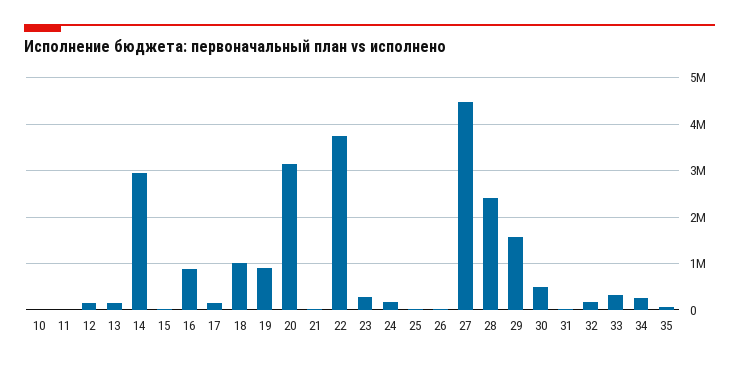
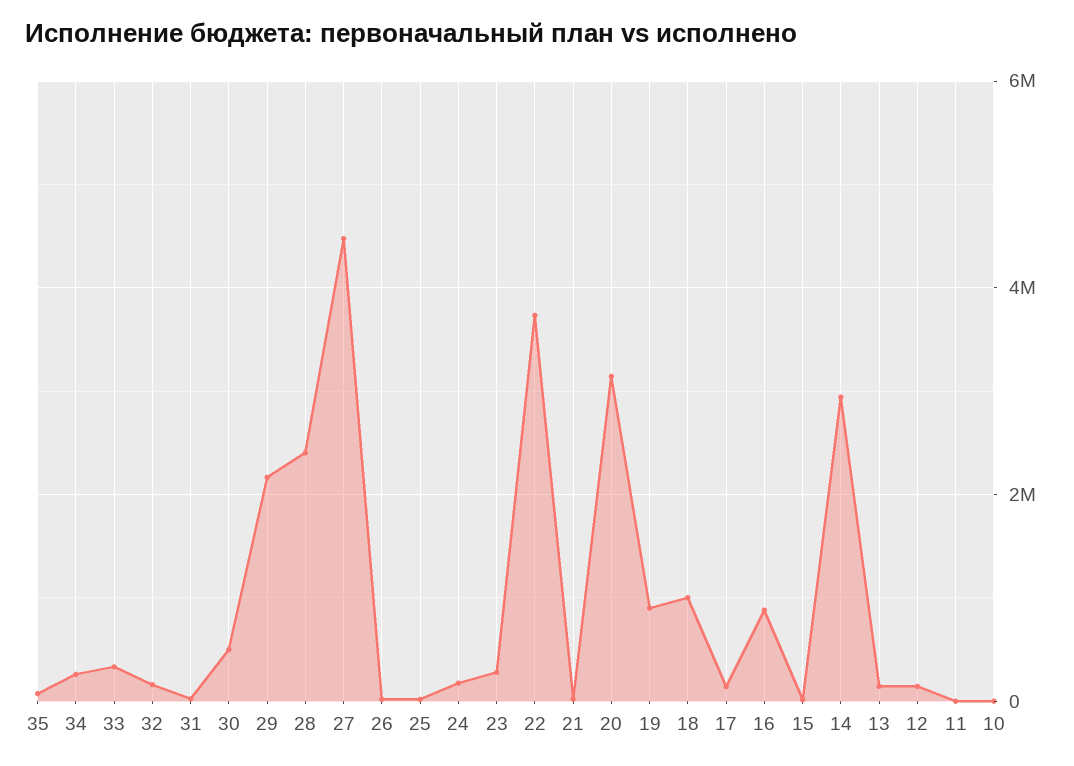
29: 1600000 -> 2200000

